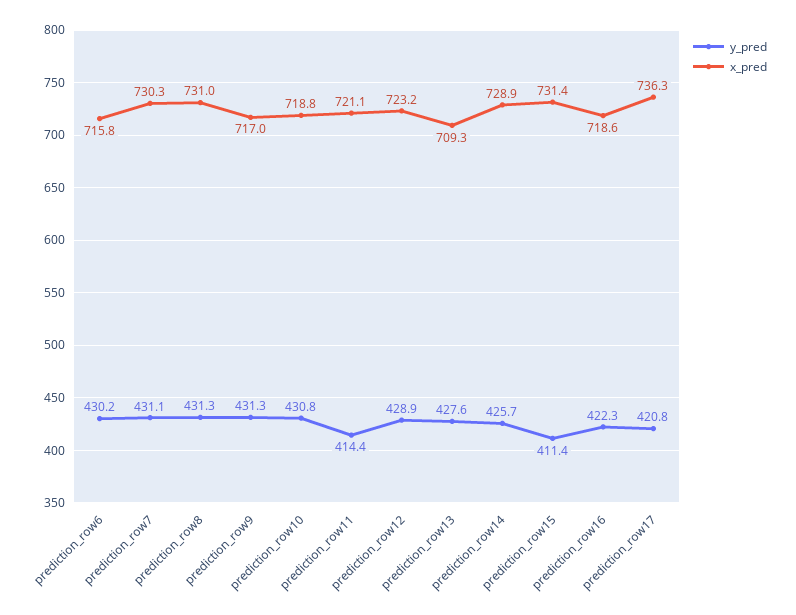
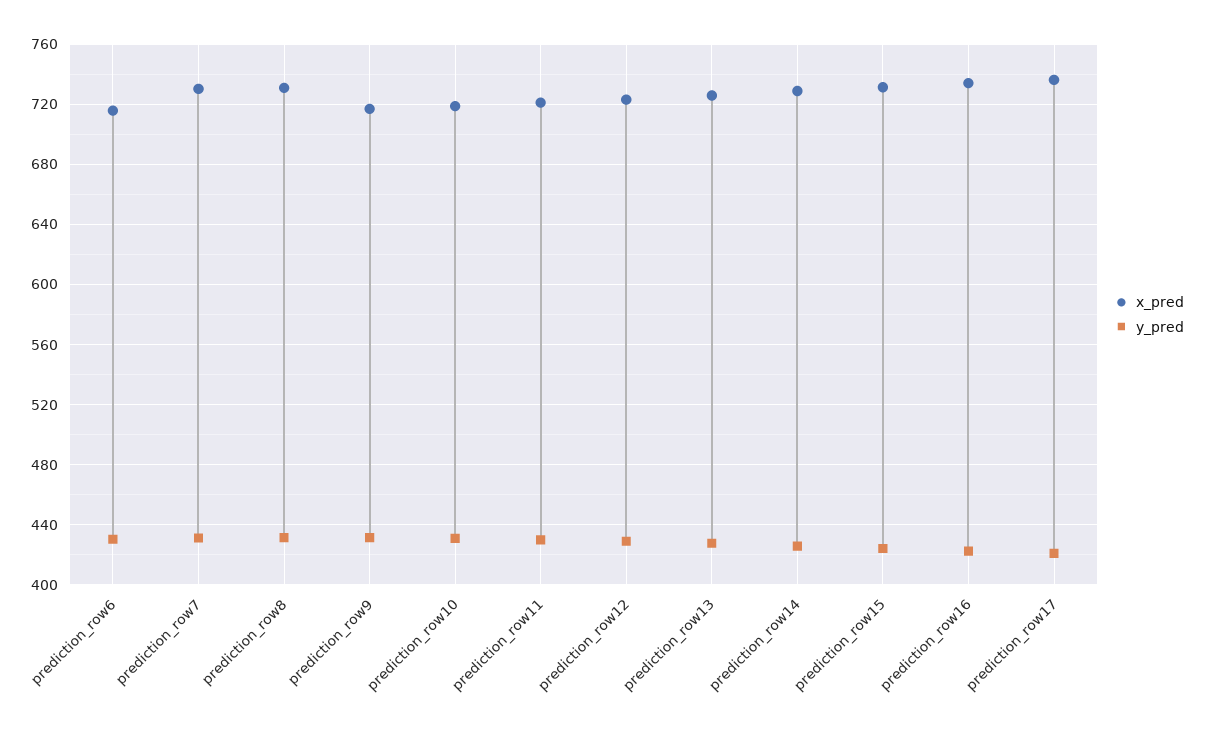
y_pred, prediction_row11: 414.4 -> 430
x_pred, prediction_row13: 709.3 -> 725
y_pred, prediction_row15: 411.4 -> 425
x_pred, prediction_row16: 718.6 -> 735

